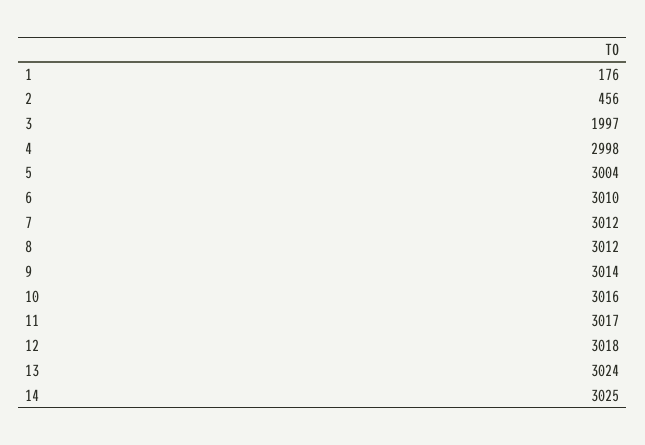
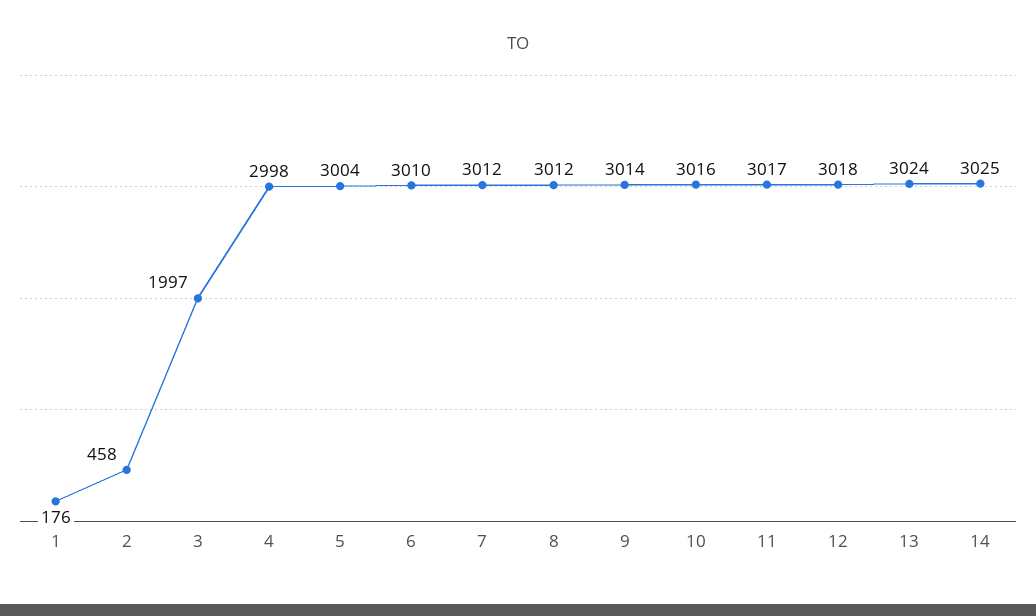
2: 456 -> 458

